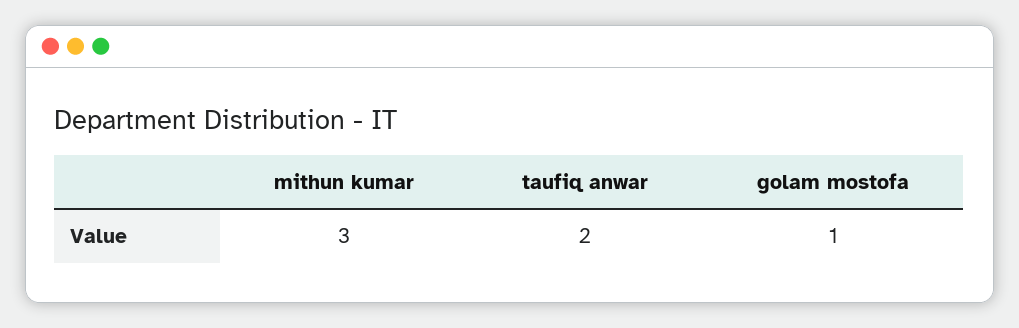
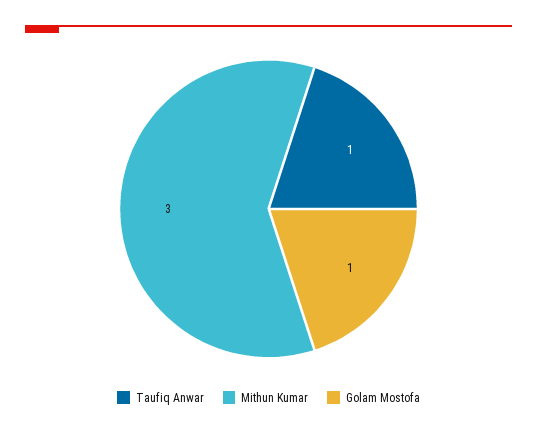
taufiq anwar: 2 -> 1

